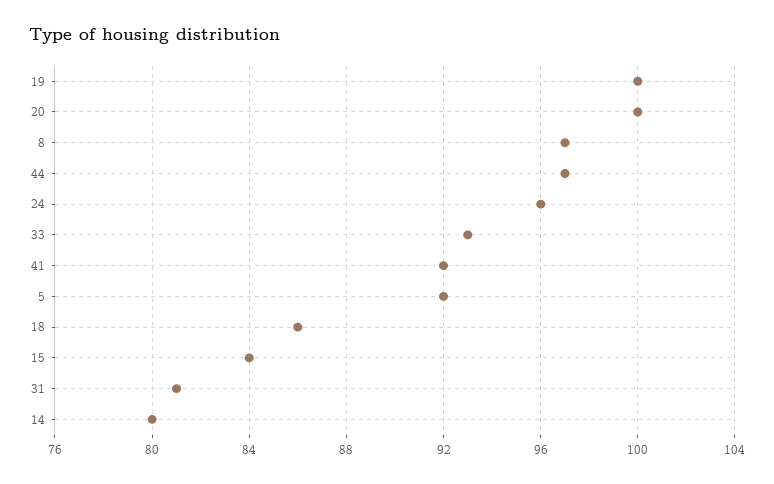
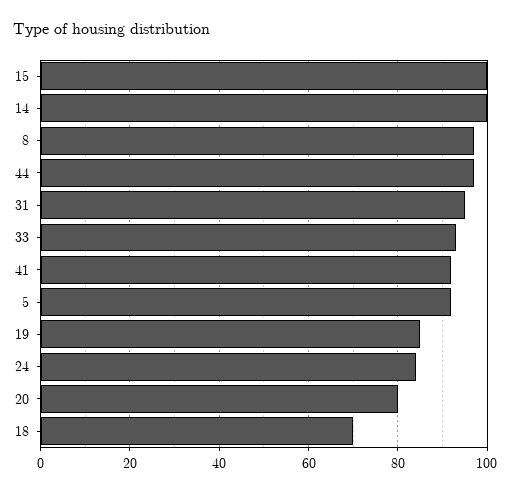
19: 100 -> 85
20: 100 -> 80
24: 96 -> 85
18: 86 -> 70
15: 84 -> 100
31: 81 -> 95
14: 80 -> 100

